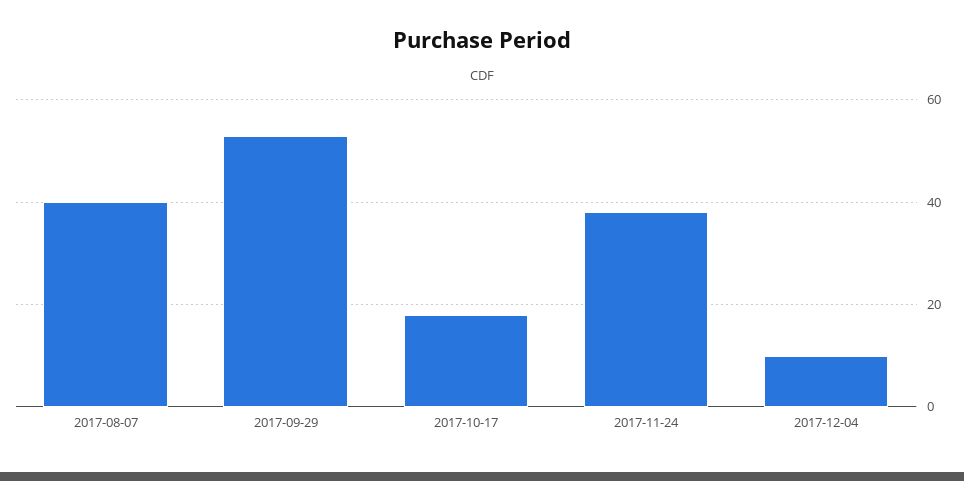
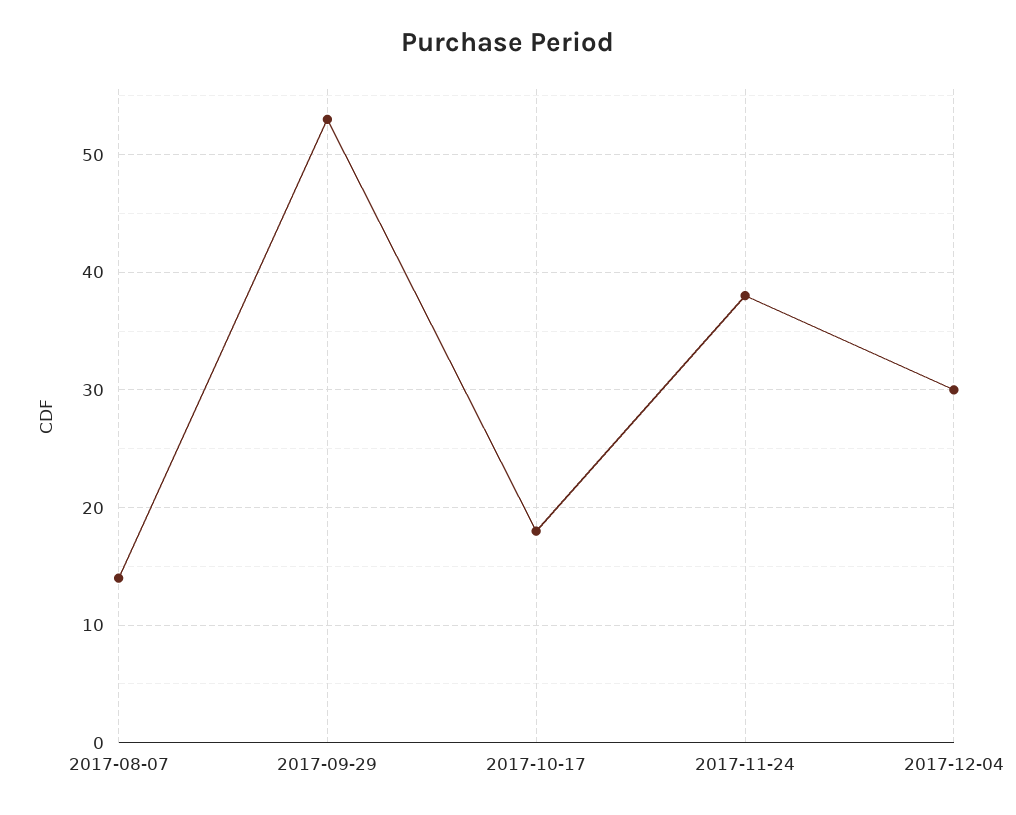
2017-08-07: 40 -> 14
2017-12-04: 10 -> 30

